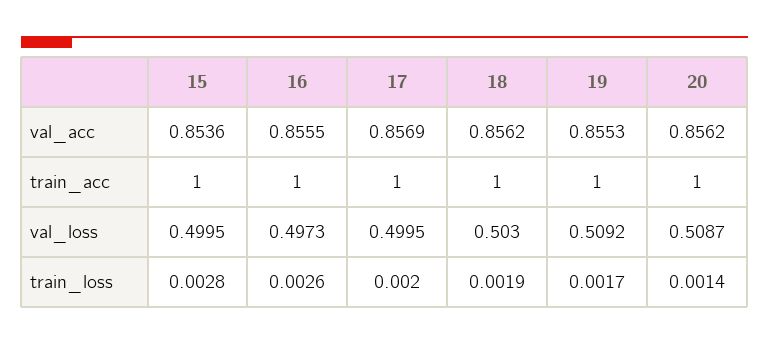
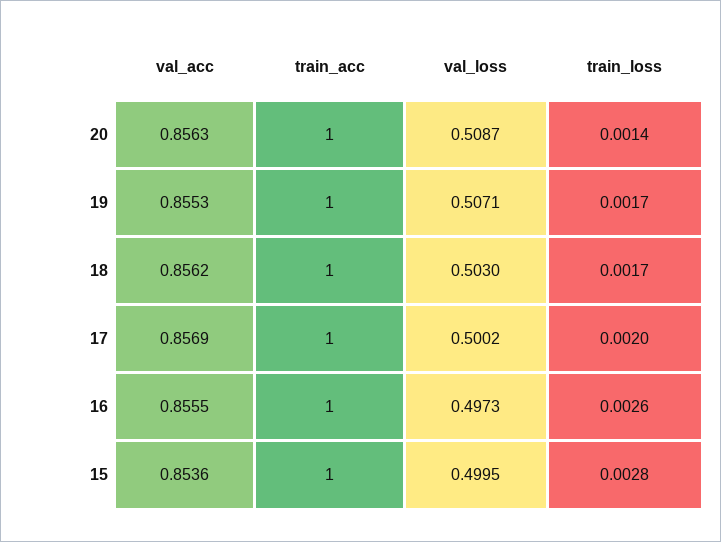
20, val_acc: 0.8562 -> 0.8563
17, val_loss: 0.4995 -> 0.5002
19, val_loss: 0.5092 -> 0.5071
18, train_loss: 0.0019 -> 0.0017

